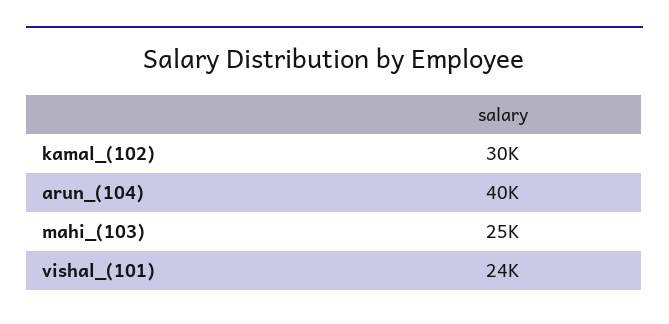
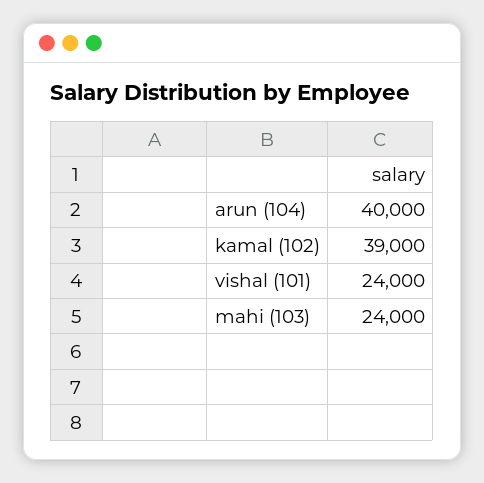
kamal_(102): 30000 -> 39000
mahi_(103): 25000 -> 24000

